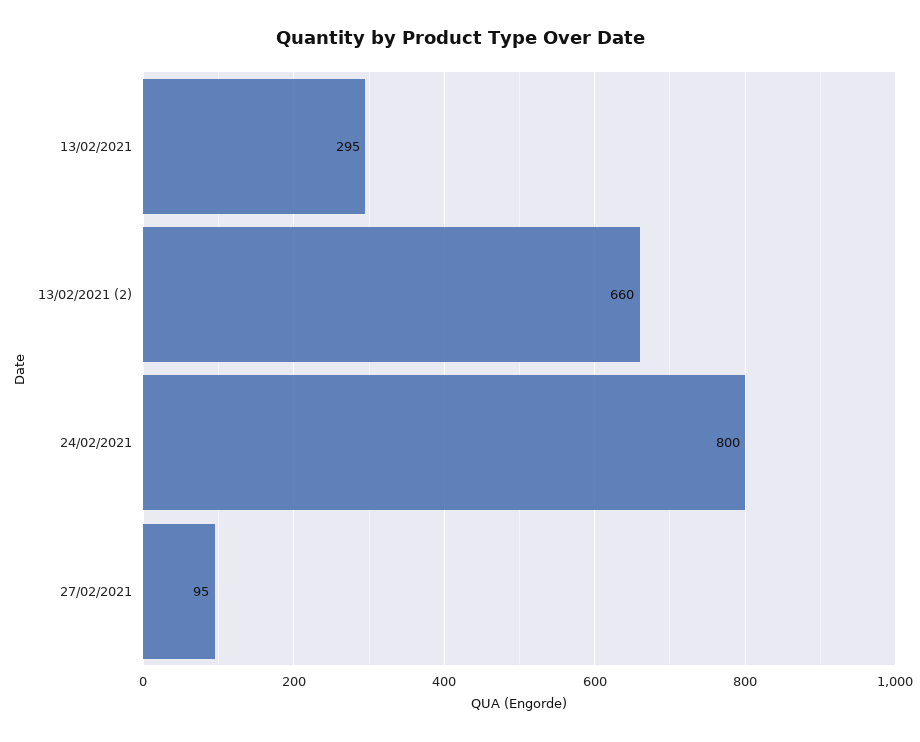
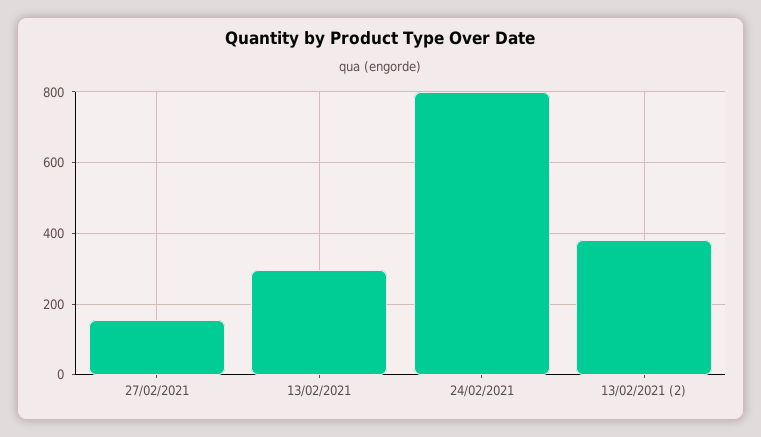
13/02/2021 (2): 660 -> 380
27/02/2021: 95 -> 160

